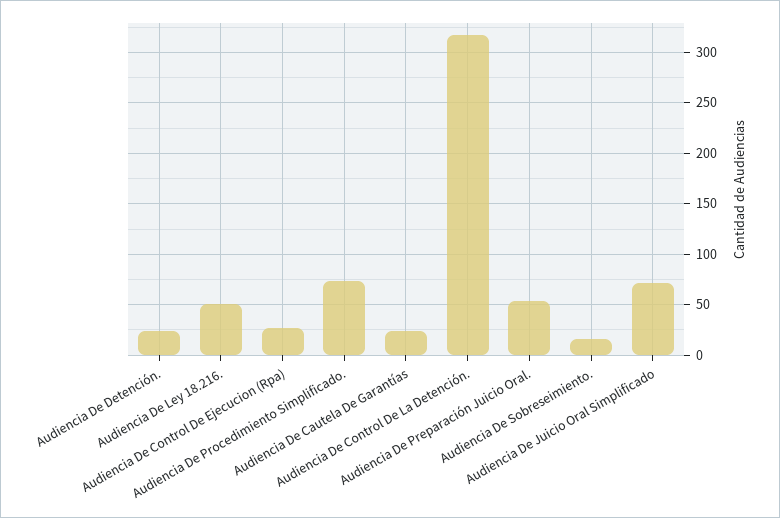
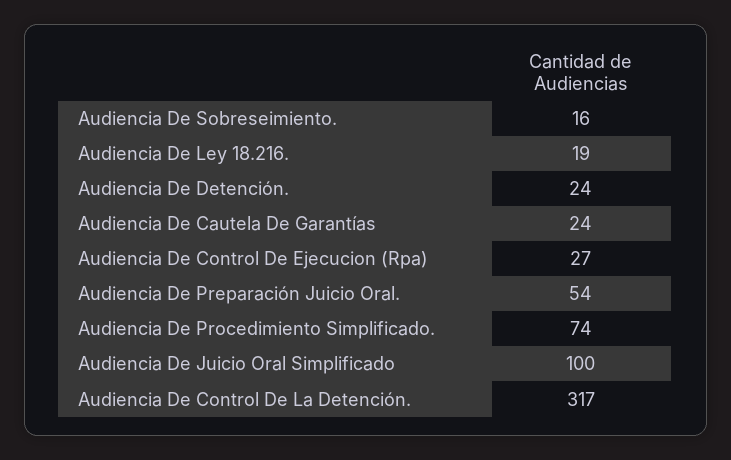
Audiencia De Ley 18.216.: 50 -> 19
Audiencia De Juicio Oral Simplificado: 70 -> 100

